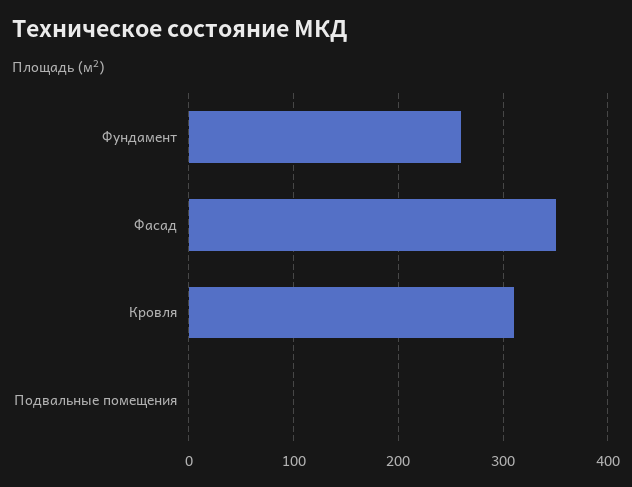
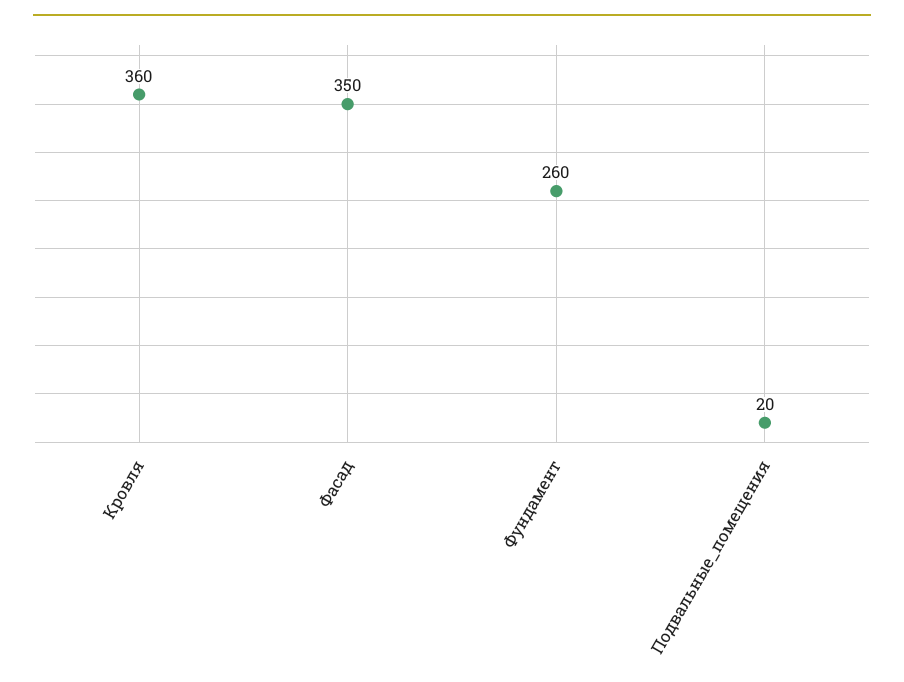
Кровля: 310 -> 360
Подвальные помещения: 0 -> 20

